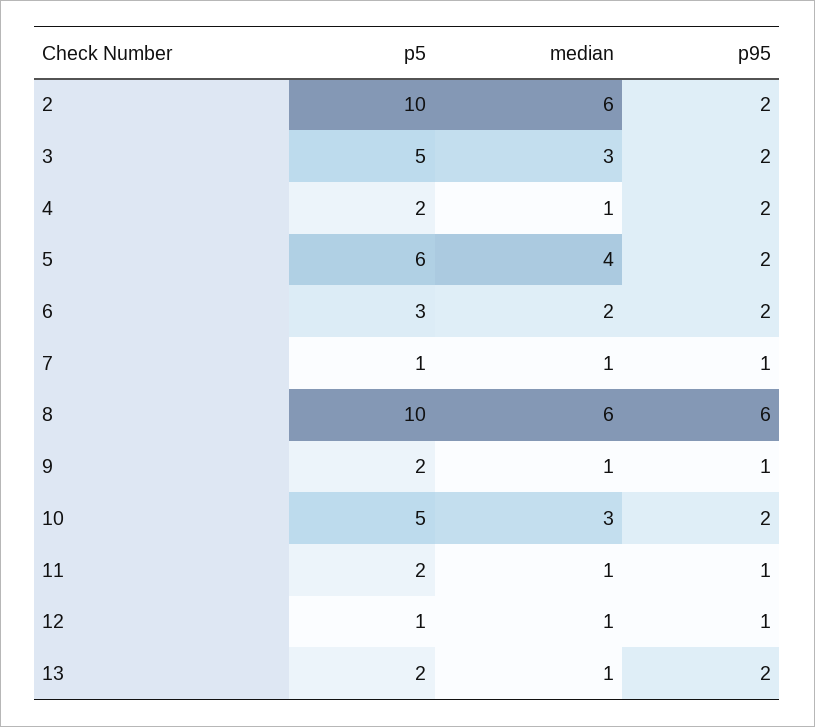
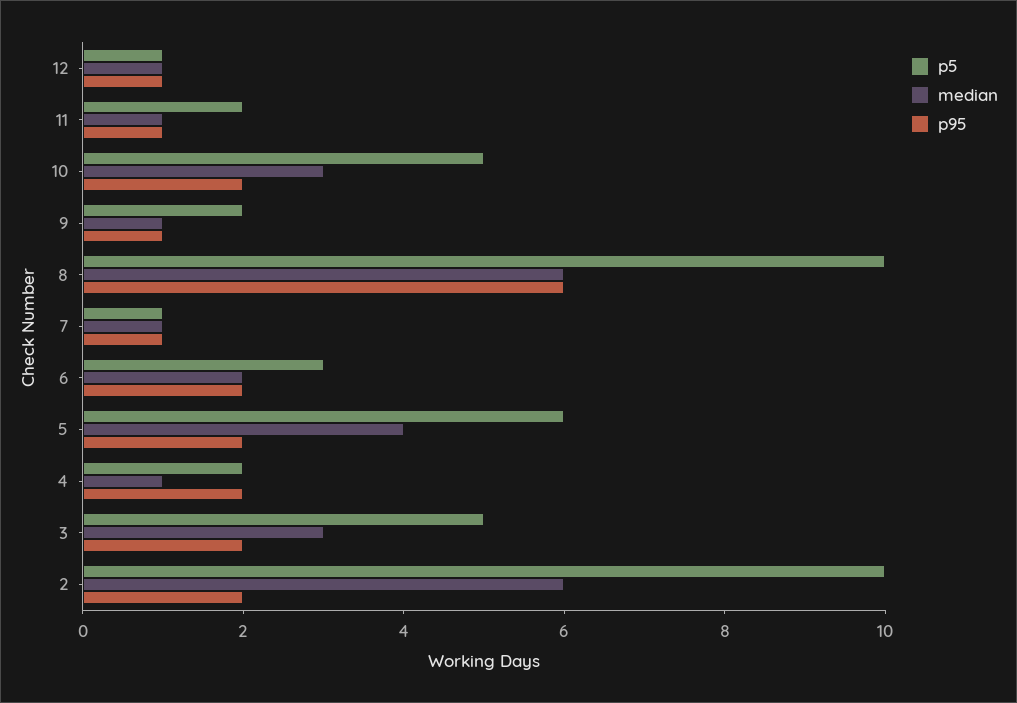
p5, 13: 2 -> none
median, 13: 1 -> none
p95, 13: 2 -> none

